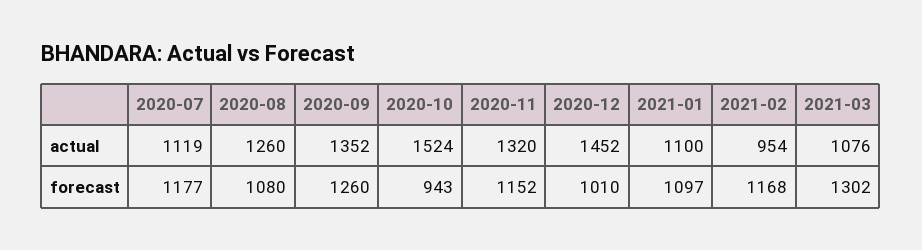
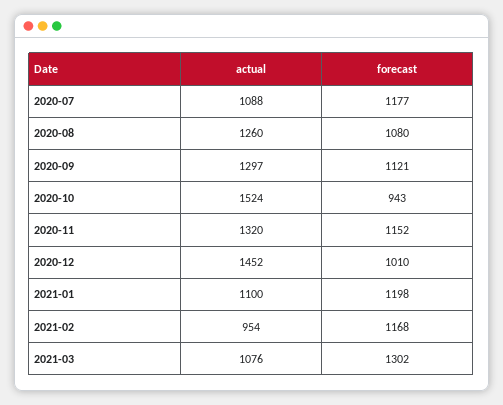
2020-07, actual: 1119 -> 1088
2020-09, actual: 1352 -> 1297
2020-09, forecast: 1260 -> 1121
2021-01, forecast: 1097 -> 1198

